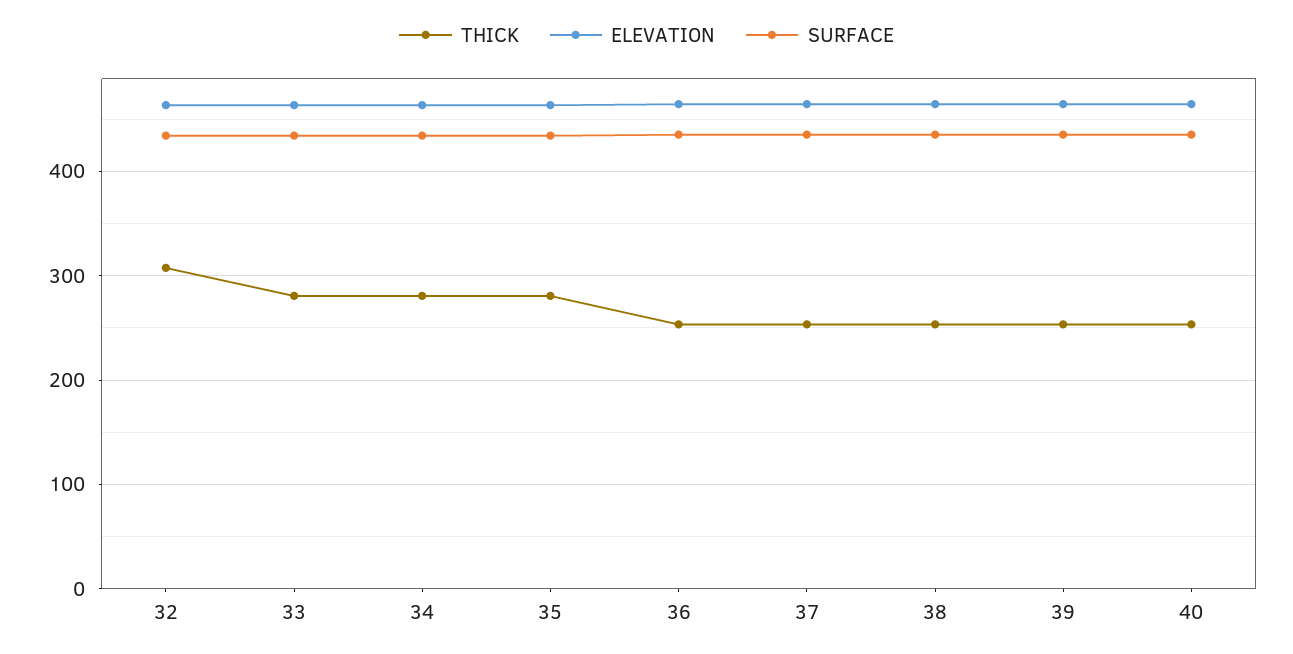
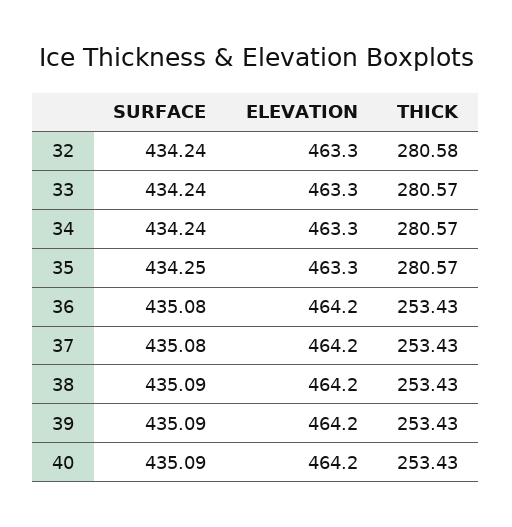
THICK, 32: 310 -> 280.58

